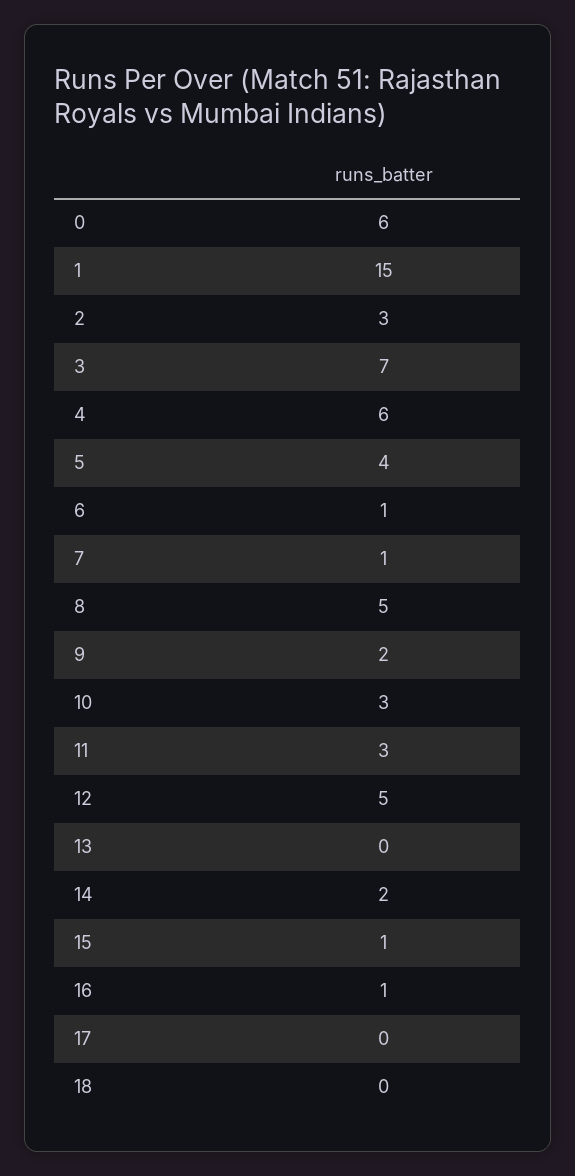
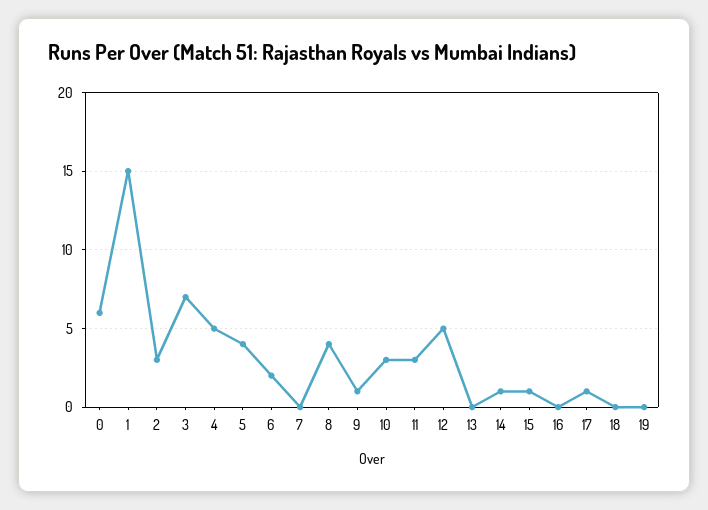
4: 6 -> 5
6: 1 -> 2
7: 1 -> 0
8: 5 -> 4
9: 2 -> 1
14: 2 -> 1
16: 1 -> 0
17: 0 -> 1
19: none -> 0

